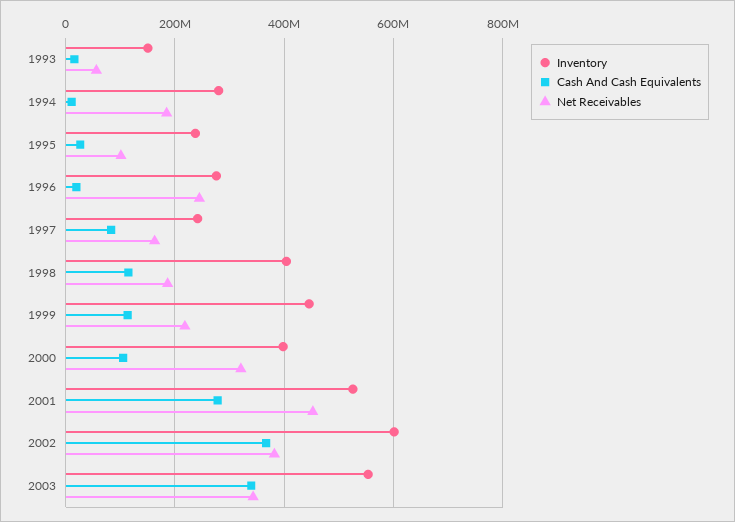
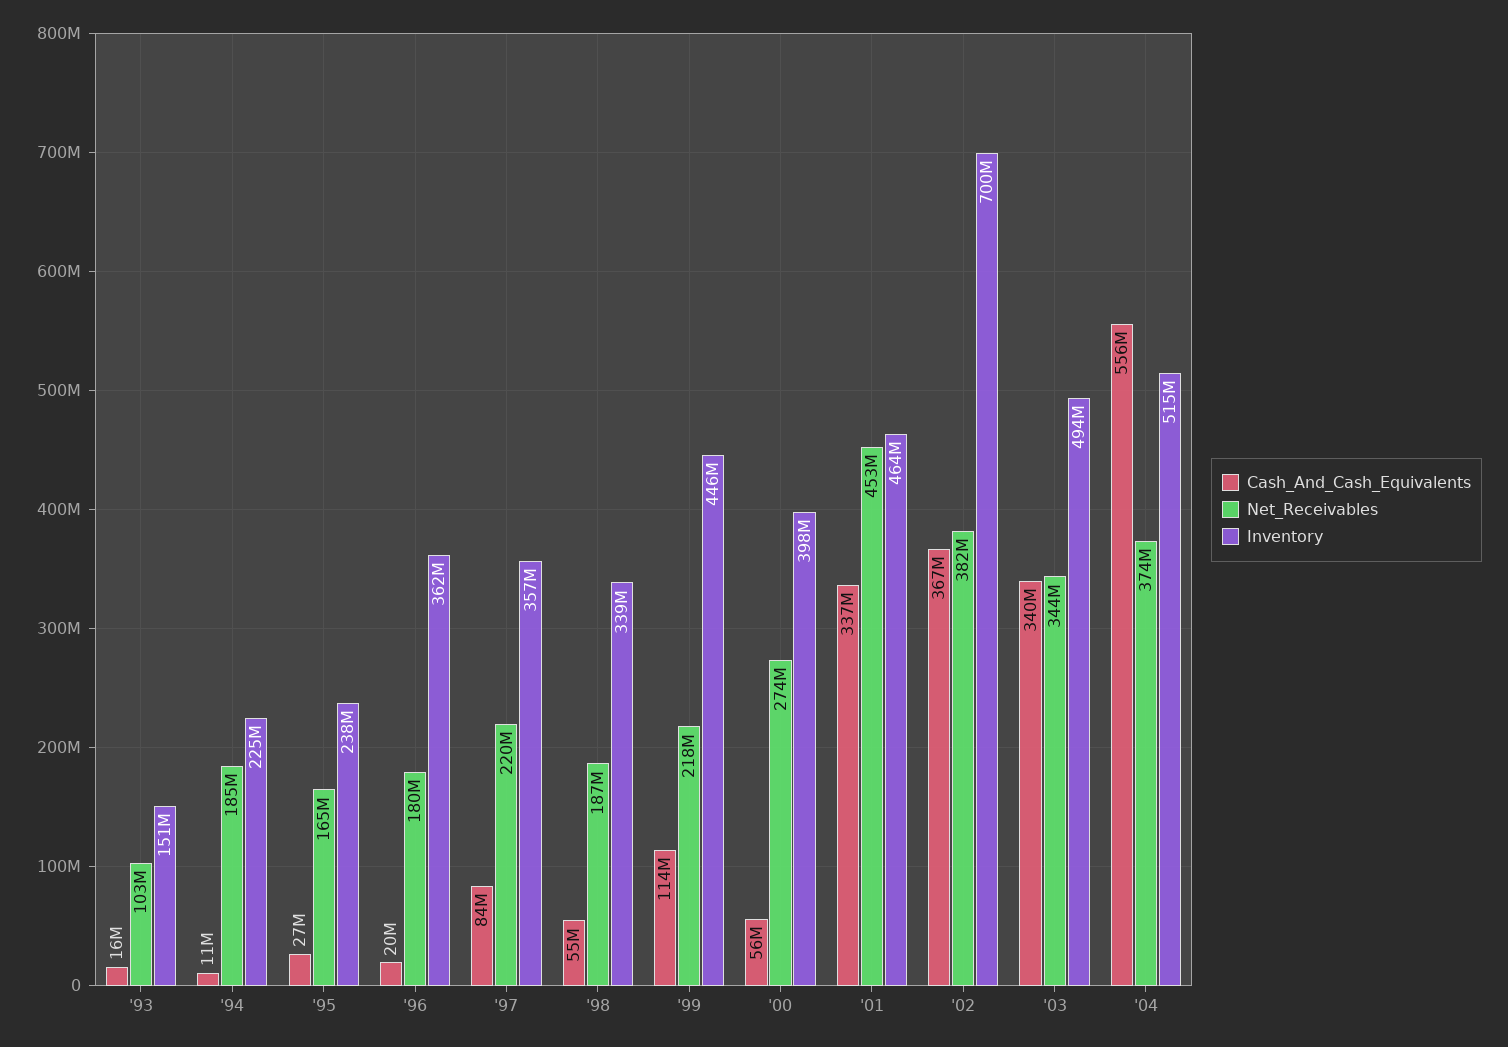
Net Receivables, 1993: 60000000 -> 103000000
Inventory, 1994: 280000000 -> 225000000
Net Receivables, 1995: 100000000 -> 165000000
Inventory, 1996: 280000000 -> 362000000
Net Receivables, 1996: 240000000 -> 180000000
Inventory, 1997: 240000000 -> 357000000
Net Receivables, 1997: 160000000 -> 220000000
Inventory, 1998: 400000000 -> 339000000
Cash And Cash Equivalents, 1998: 120000000 -> 55000000
Cash And Cash Equivalents, 2000: 100000000 -> 56000000
Net Receivables, 2000: 320000000 -> 274000000
Inventory, 2001: 520000000 -> 464000000
Cash And Cash Equivalents, 2001: 280000000 -> 337000000
Inventory, 2002: 600000000 -> 700000000
Inventory, 2003: 560000000 -> 494000000
Cash And Cash Equivalents, '04: none -> 556000000
Net Receivables, '04: none -> 374000000
Inventory, '04: none -> 515000000

